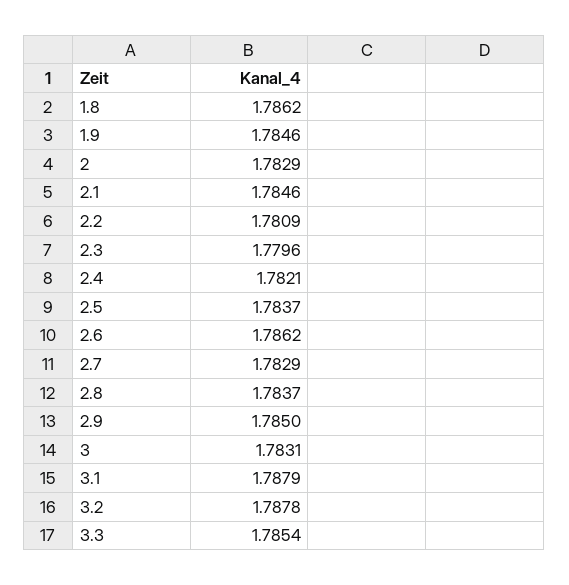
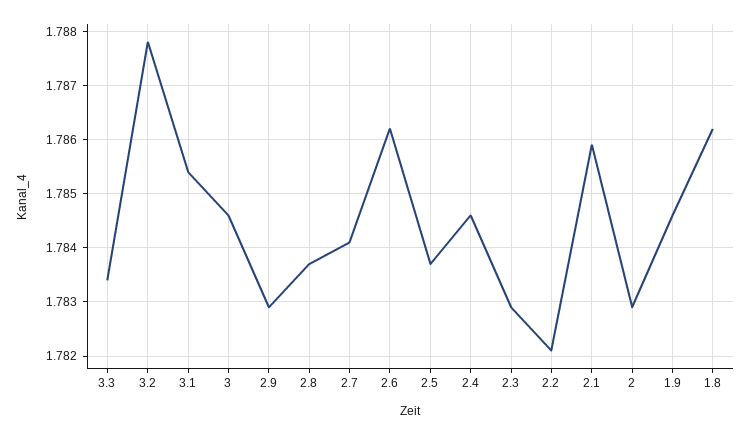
2.1: 1.7846 -> 1.786
2.2: 1.7809 -> 1.782
2.3: 1.7796 -> 1.783
2.4: 1.7821 -> 1.7845
2.7: 1.7829 -> 1.784
2.9: 1.785 -> 1.783
3: 1.7831 -> 1.7845
3.1: 1.7879 -> 1.7855
3.3: 1.7854 -> 1.7835

